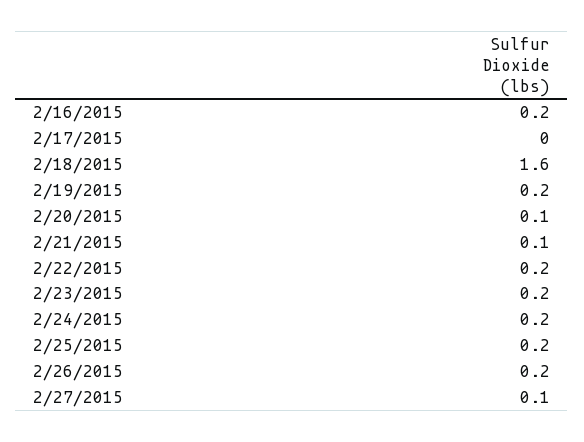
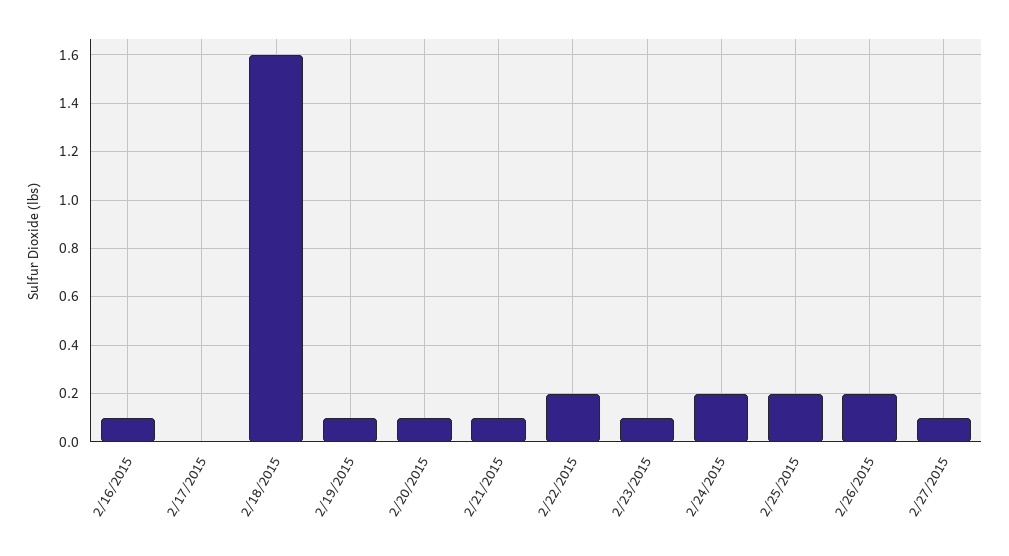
2/16/2015: 0.2 -> 0.1
2/19/2015: 0.2 -> 0.1
2/23/2015: 0.2 -> 0.1

